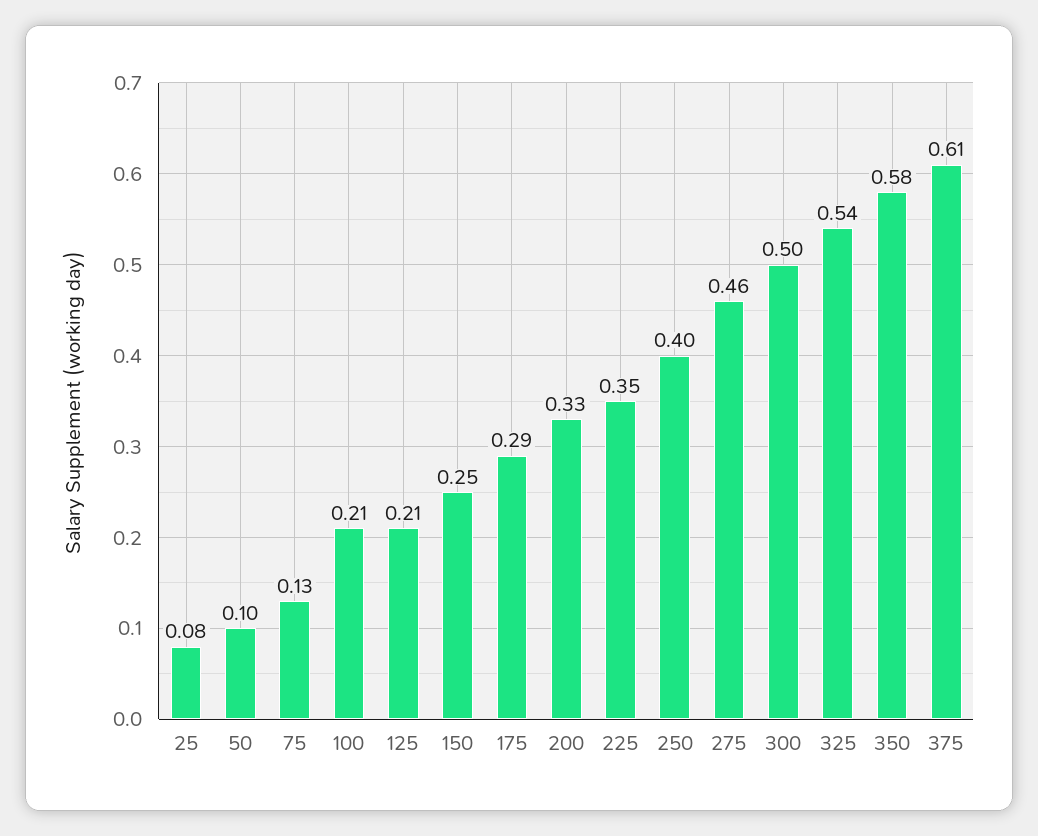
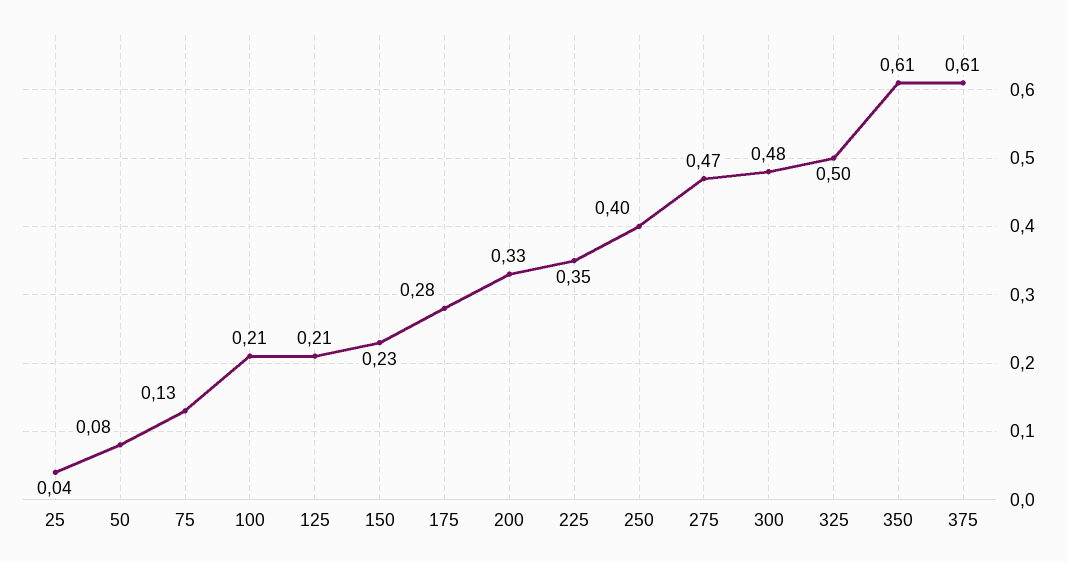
25: 0.08 -> 0.04
50: 0.1 -> 0.08
150: 0.25 -> 0.23
175: 0.29 -> 0.28
275: 0.46 -> 0.47
300: 0.5 -> 0.48
325: 0.54 -> 0.5
350: 0.58 -> 0.61

